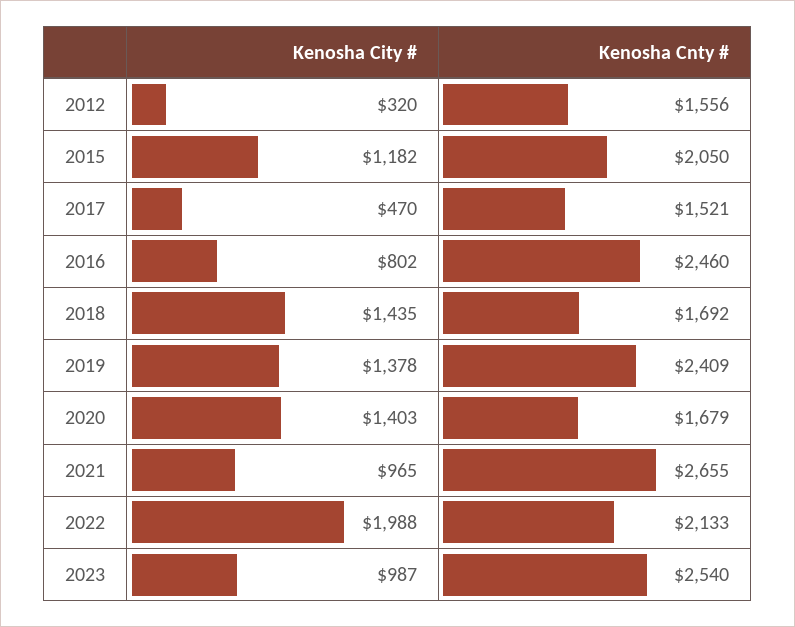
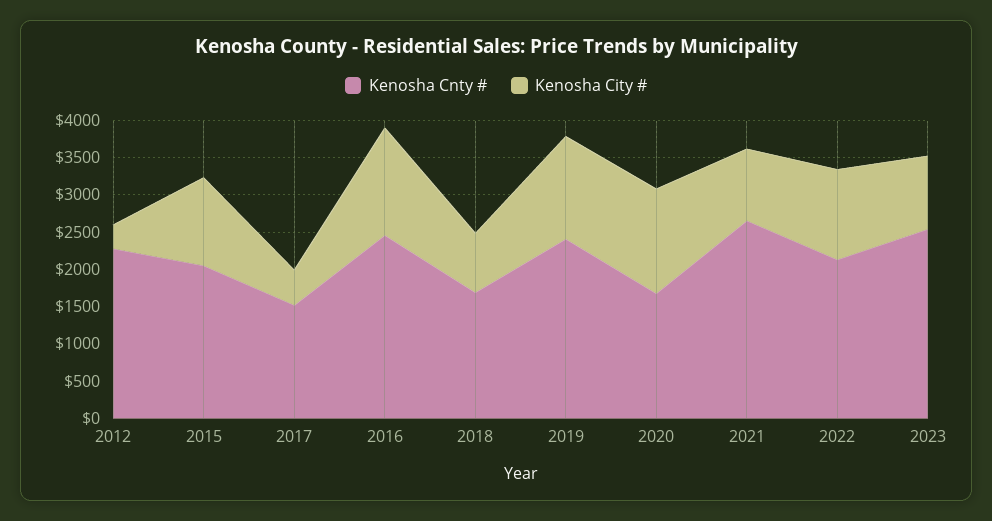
Kenosha Cnty #, 2012: 1556 -> 2250
Kenosha City #, 2016: 802 -> 1500
Kenosha City #, 2018: 1435 -> 750
Kenosha City #, 2022: 1988 -> 1250

